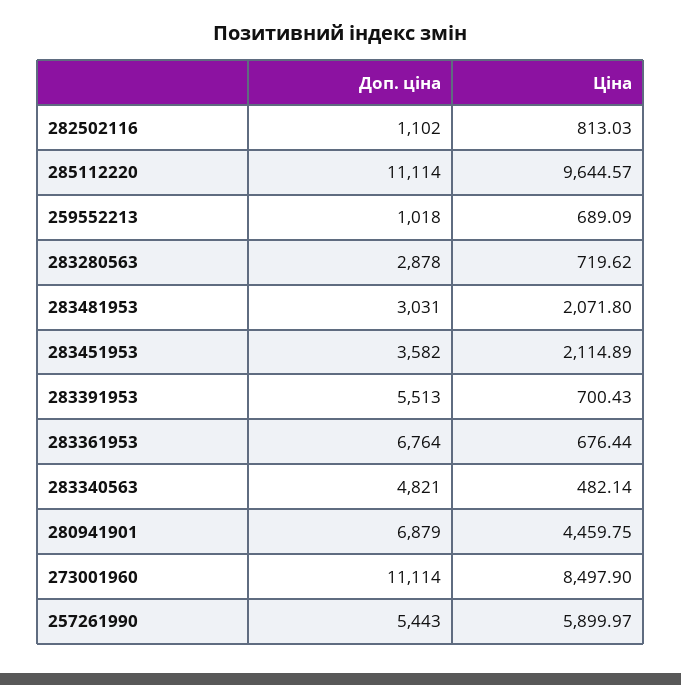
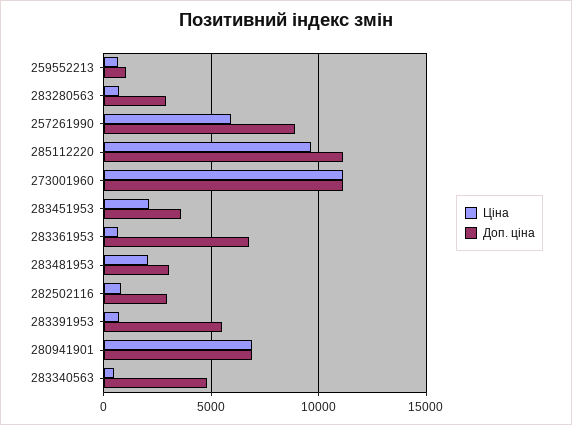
Доп. ціна, 282502116: 1102 -> 3000
Ціна, 280941901: 4459.75 -> 7000
Ціна, 273001960: 8497.9 -> 11000
Доп. ціна, 257261990: 5443 -> 9000

